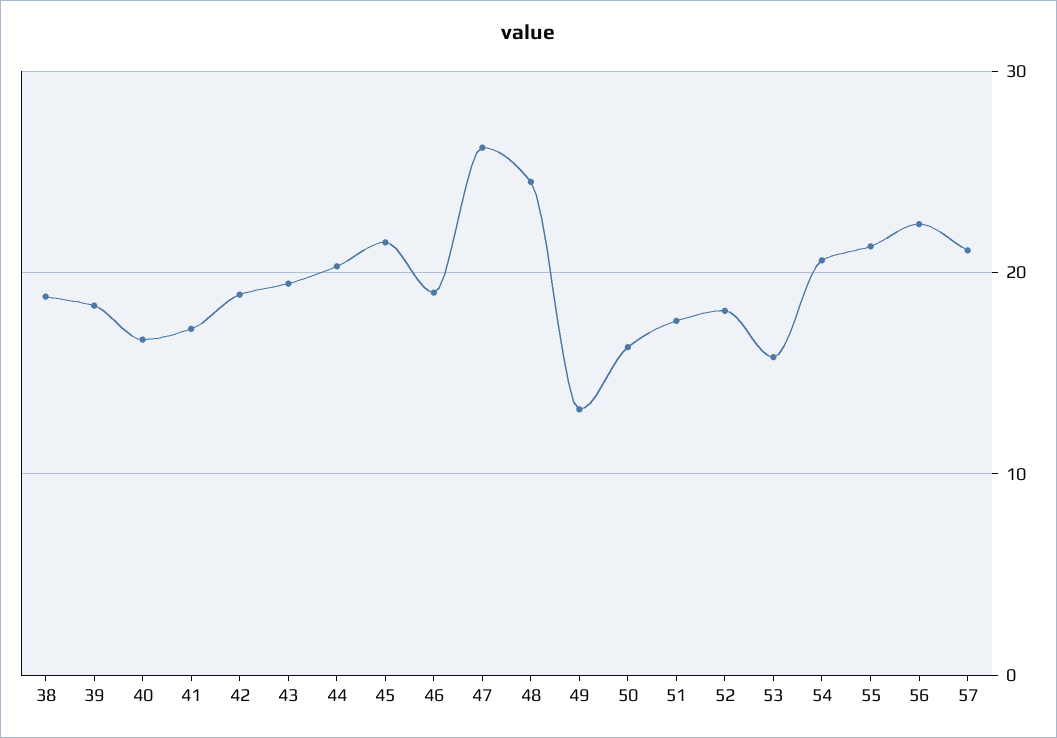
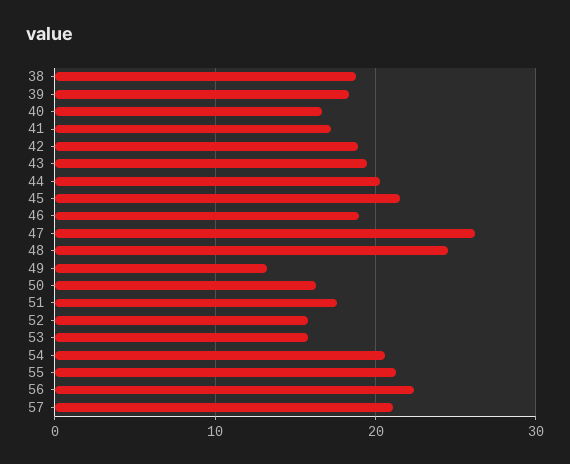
52: 18 -> 16

